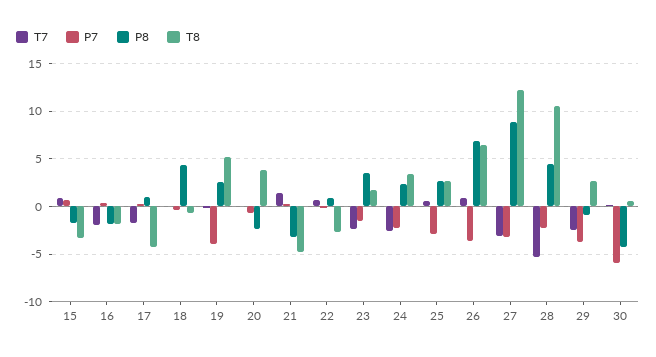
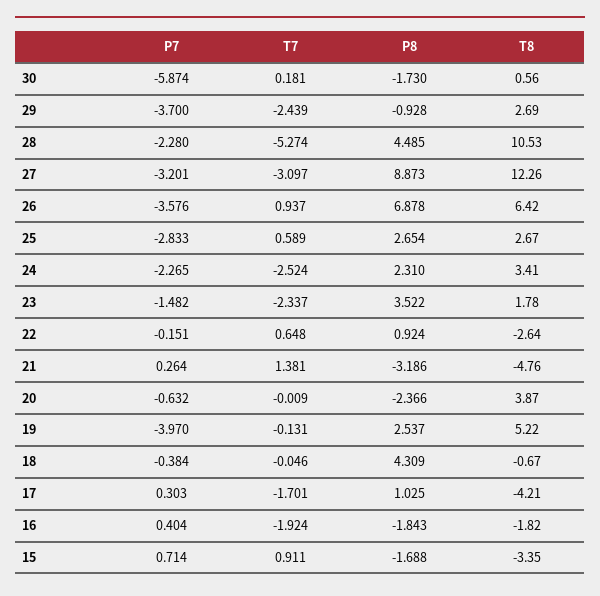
P8, 30: -4 -> -1.73

